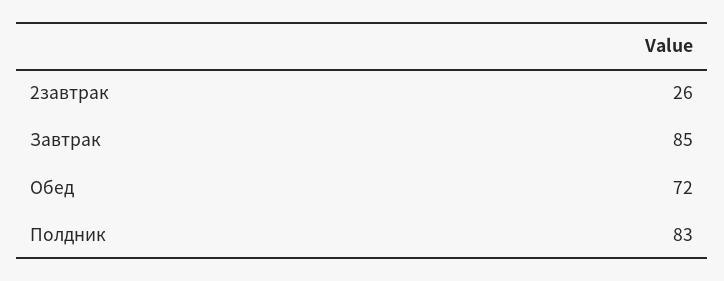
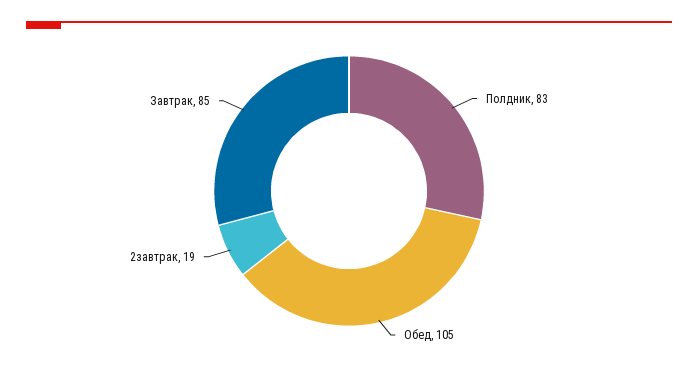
2завтрак: 26 -> 19
Обед: 72 -> 105

